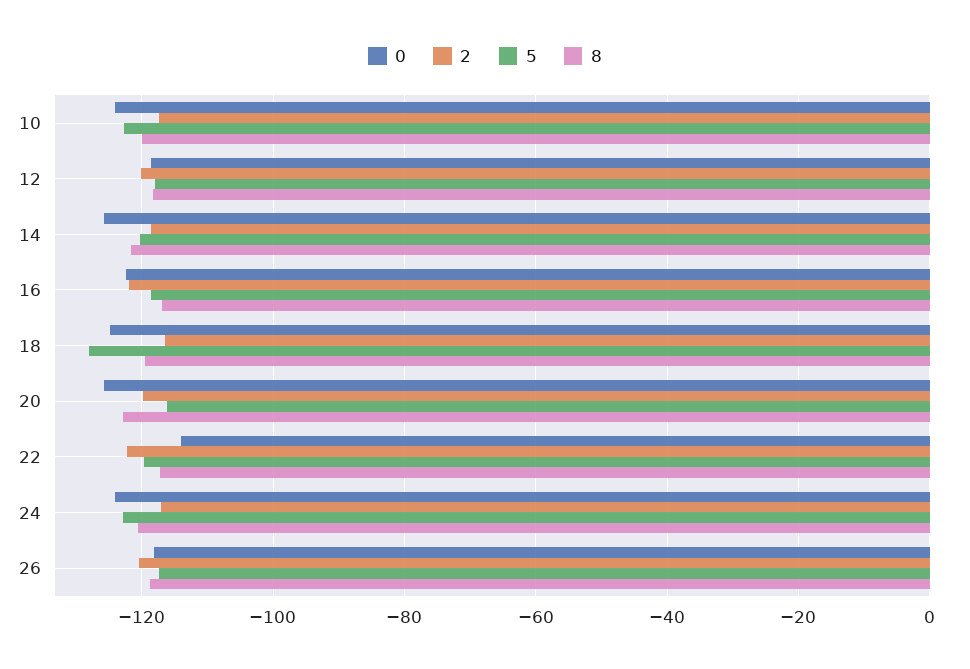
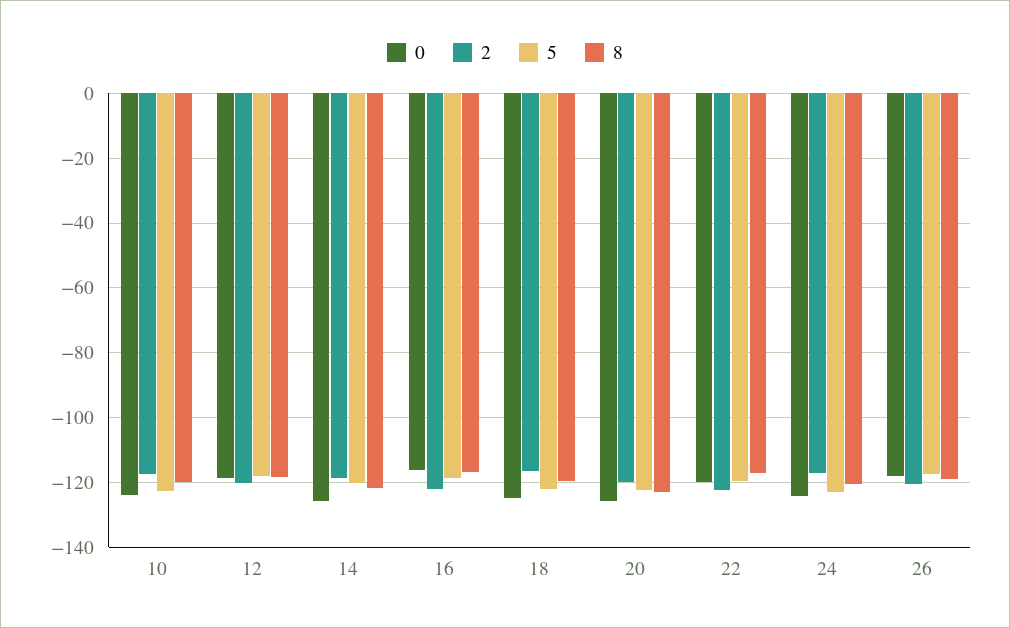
0, 16: -122 -> -116
5, 18: -128 -> -122
5, 20: -116 -> -122
0, 22: -114 -> -120

